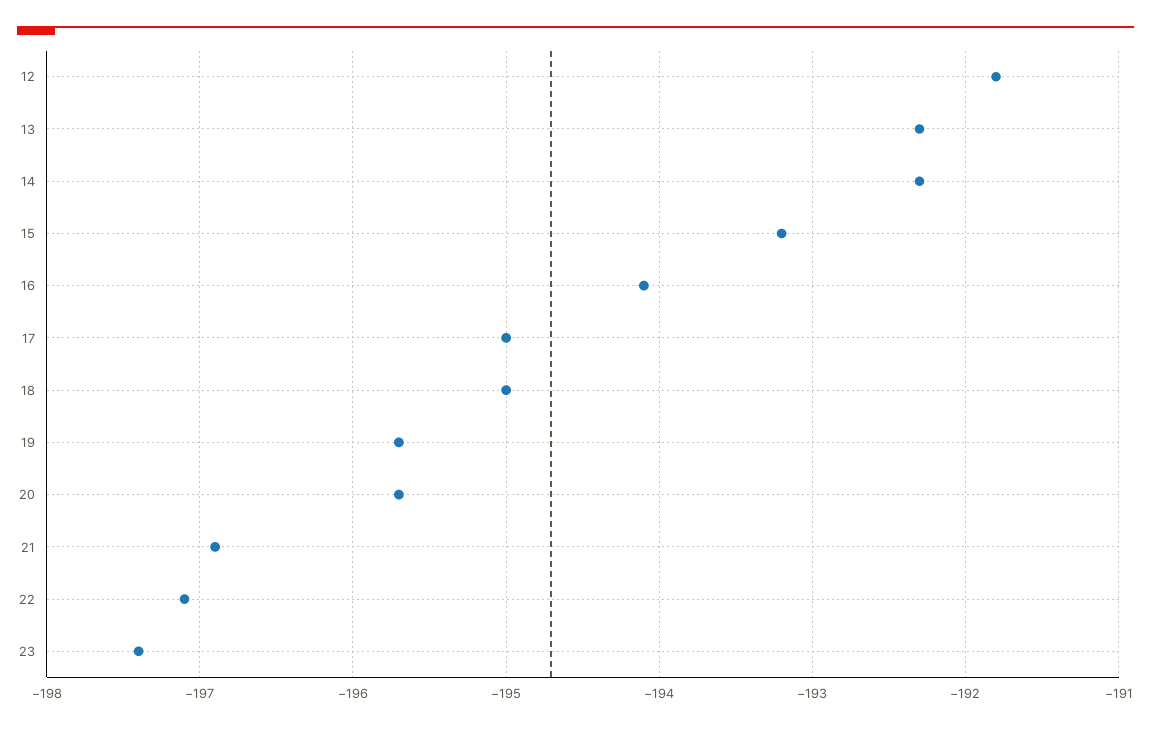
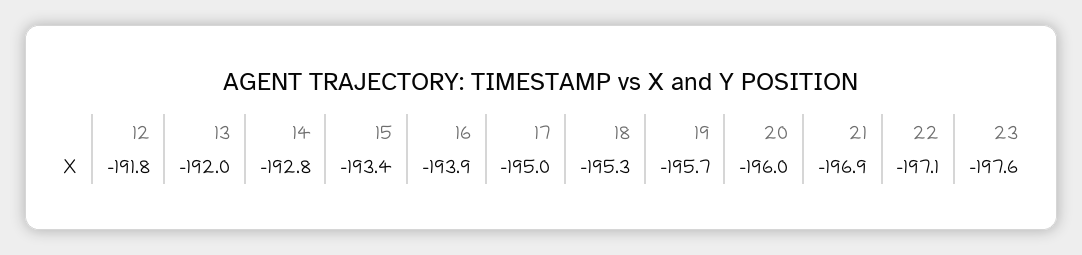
13: -192.3 -> -192
14: -192.3 -> -192.8
15: -193.2 -> -193.4
16: -194.1 -> -193.9
18: -195 -> -195.3
20: -195.7 -> -196
23: -197.4 -> -197.6

